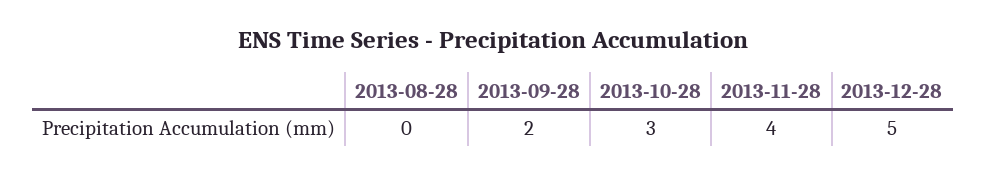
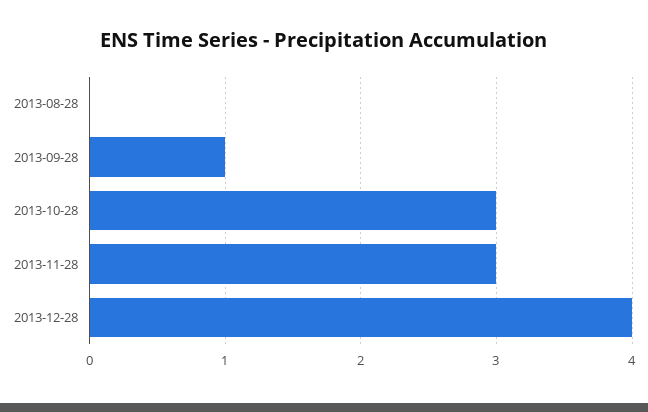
2013-09-28: 2 -> 1
2013-11-28: 4 -> 3
2013-12-28: 5 -> 4

